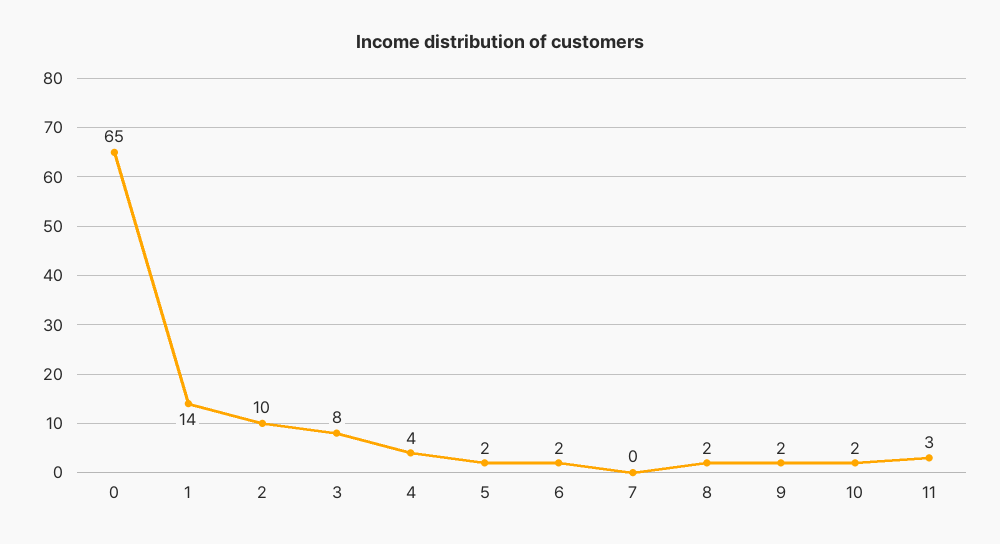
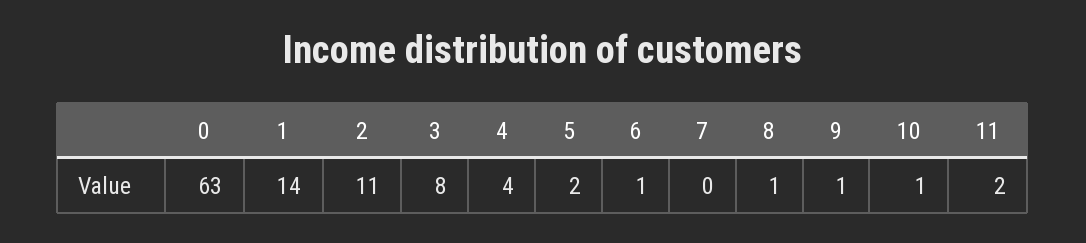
0: 65 -> 63
2: 10 -> 11
6: 2 -> 1
8: 2 -> 1
9: 2 -> 1
10: 2 -> 1
11: 3 -> 2

